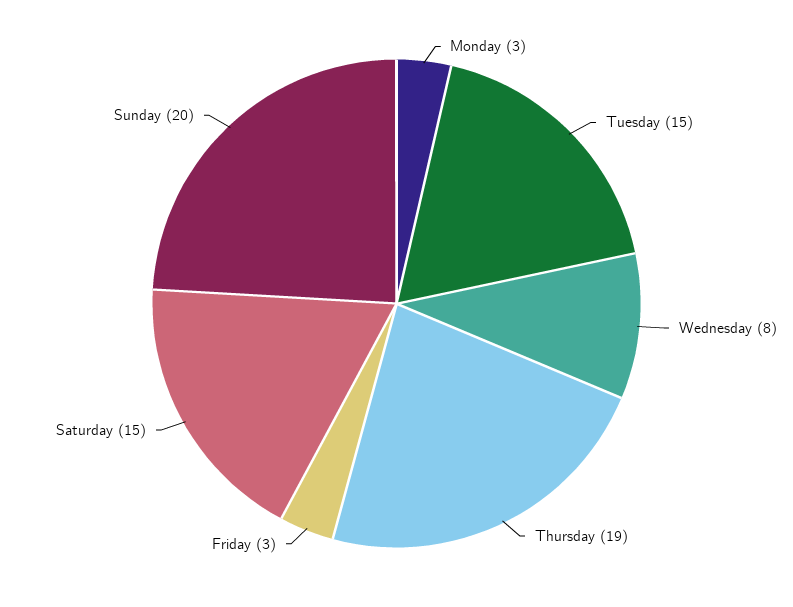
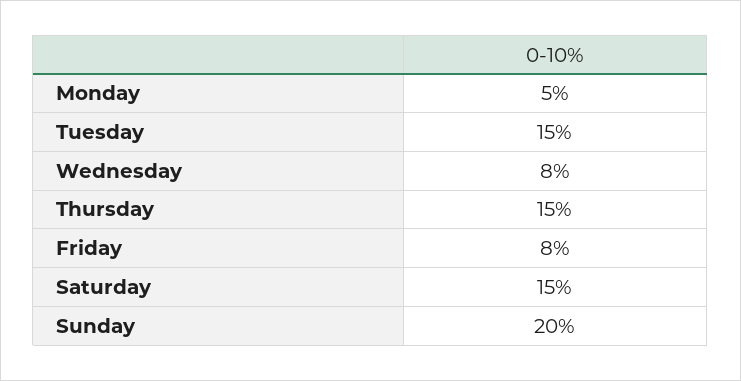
Monday: 3 -> 5
Thursday: 19 -> 15
Friday: 3 -> 8

